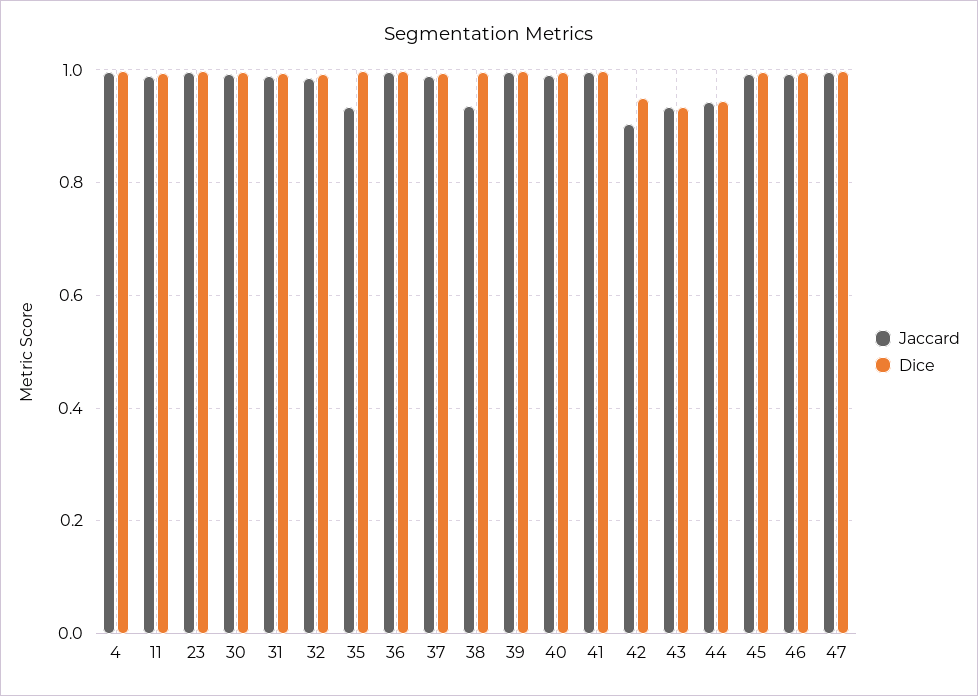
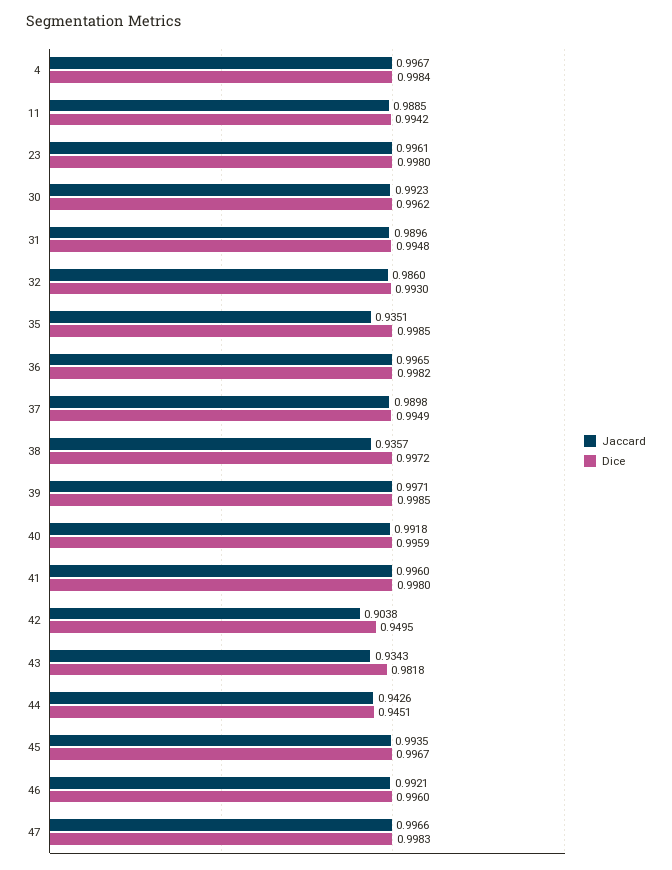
Dice, 43: 0.94 -> 0.9818

